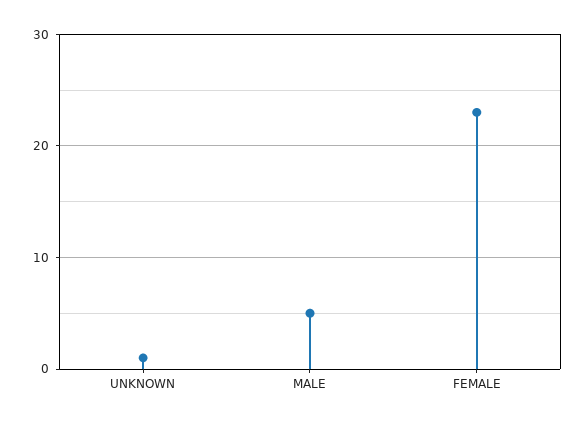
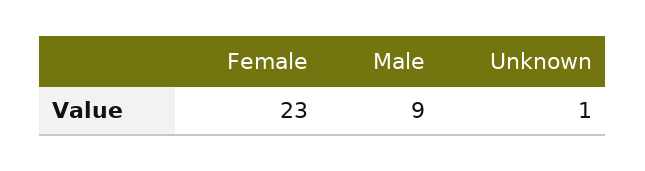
MALE: 5 -> 9

